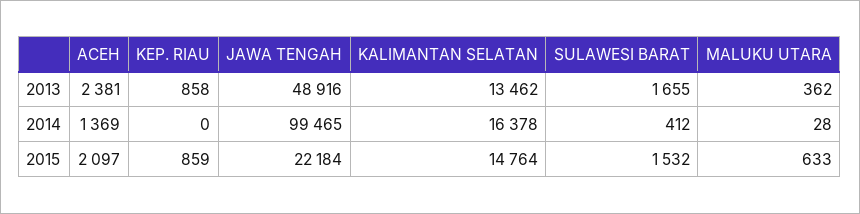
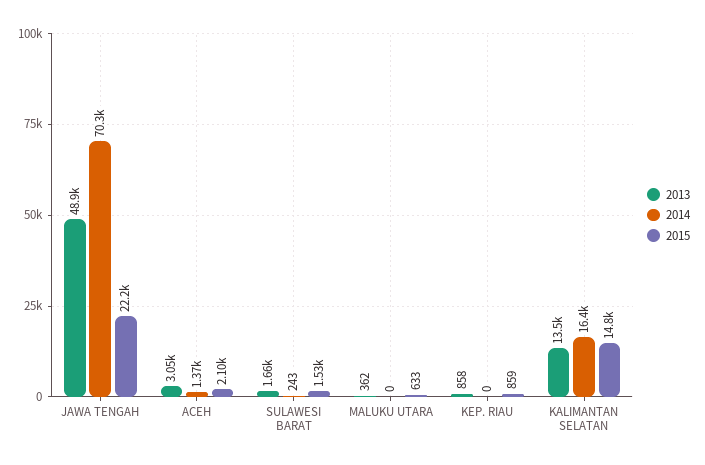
2013, ACEH: 2381 -> 3050
2014, JAWA TENGAH: 99465 -> 70300
2014, SULAWESI BARAT: 412 -> 243
2014, MALUKU UTARA: 28 -> 0

